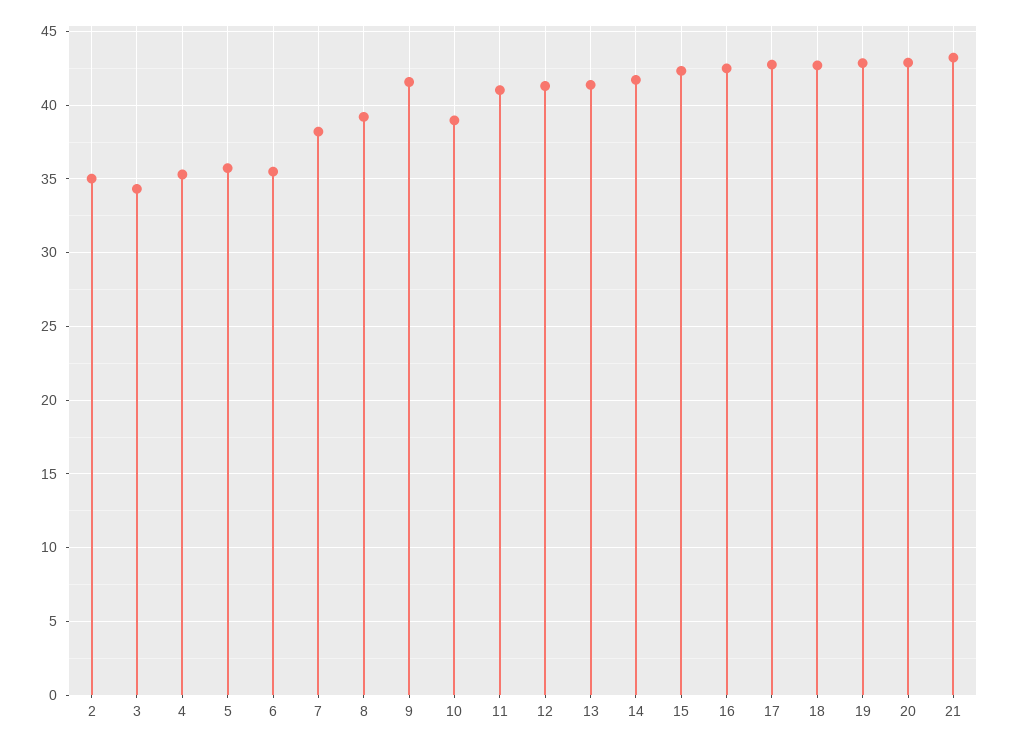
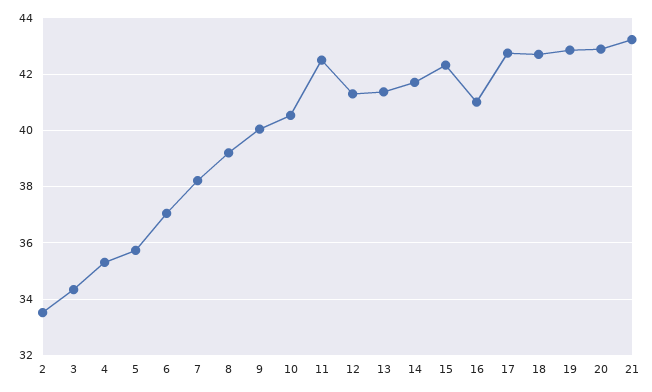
2: 35 -> 33.5
6: 35.5 -> 37
9: 41.5 -> 40
10: 39 -> 40.5
11: 41 -> 42.5
16: 42.5 -> 41

